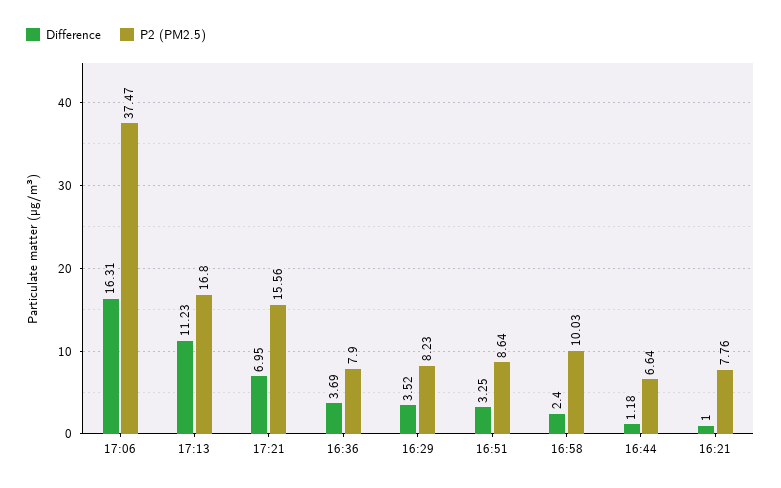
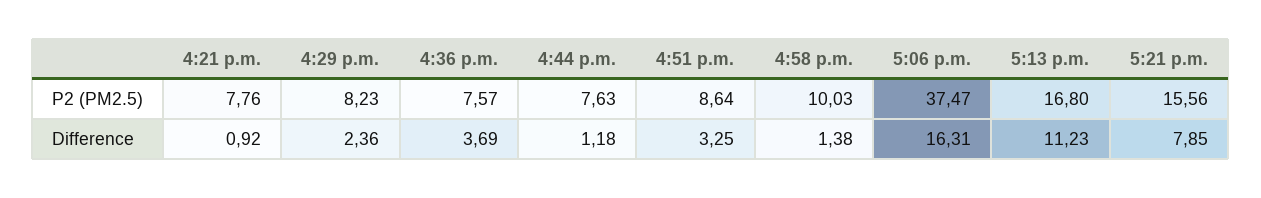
Difference, 17:21: 6.95 -> 7.85
P2 (PM2.5), 16:36: 7.9 -> 7.57
Difference, 16:29: 3.52 -> 2.36
Difference, 16:58: 2.4 -> 1.38
P2 (PM2.5), 16:44: 6.64 -> 7.63
Difference, 16:21: 1 -> 0.92

